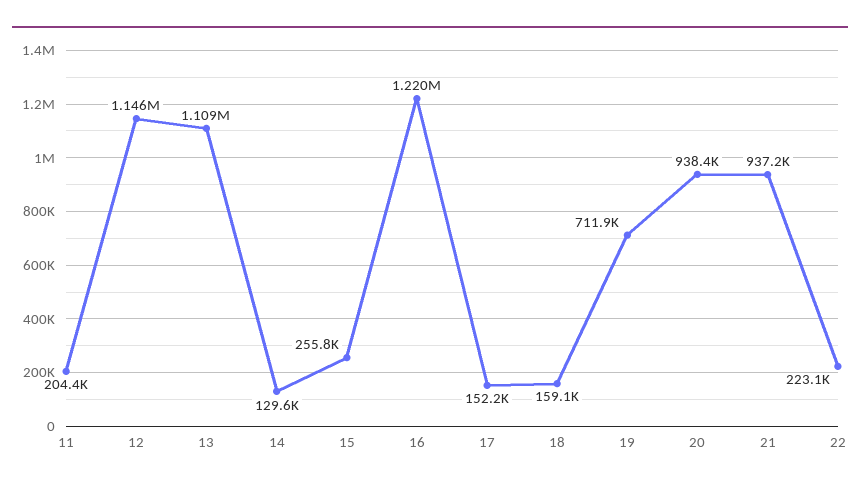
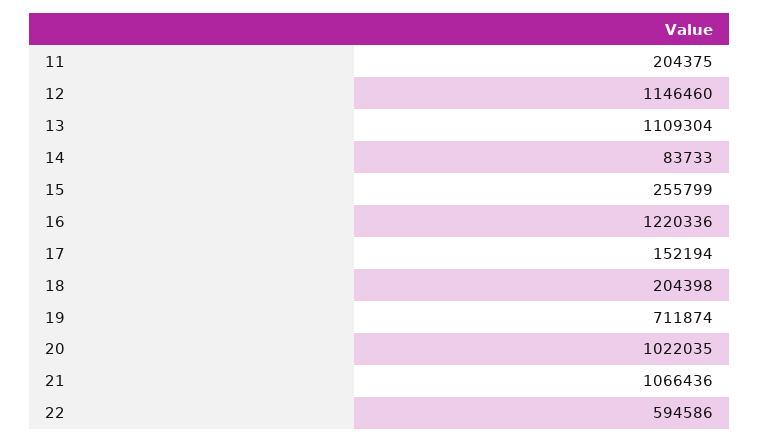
14: 129600 -> 83733
18: 159100 -> 204398
20: 938400 -> 1022035
21: 937200 -> 1066436
22: 223100 -> 594586

